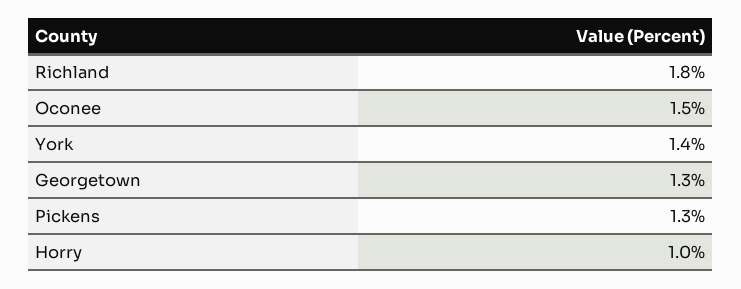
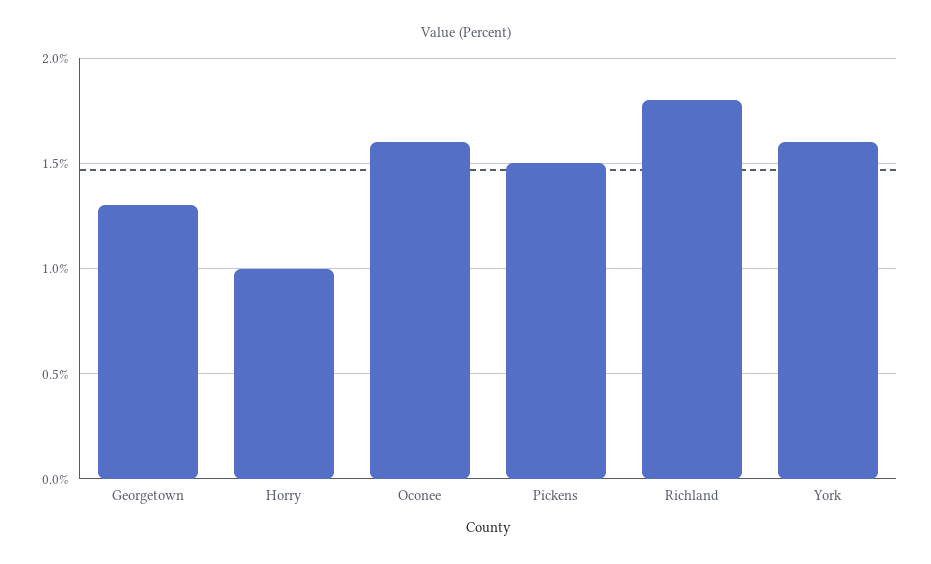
Oconee: 1.5 -> 1.6
York: 1.4 -> 1.6
Pickens: 1.3 -> 1.5

